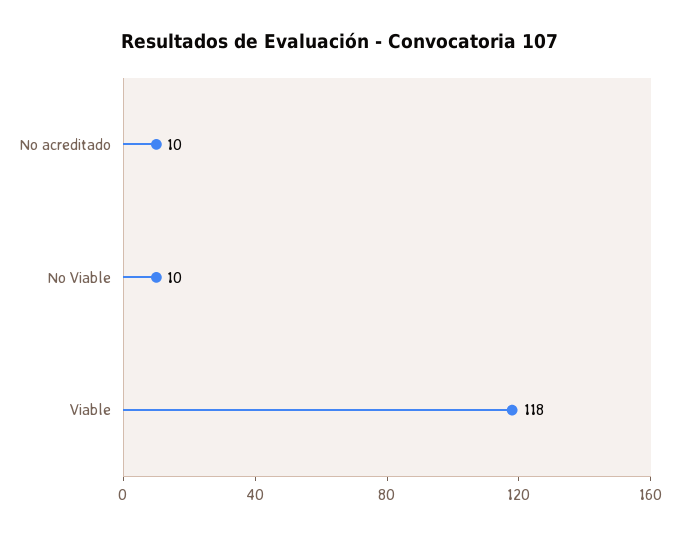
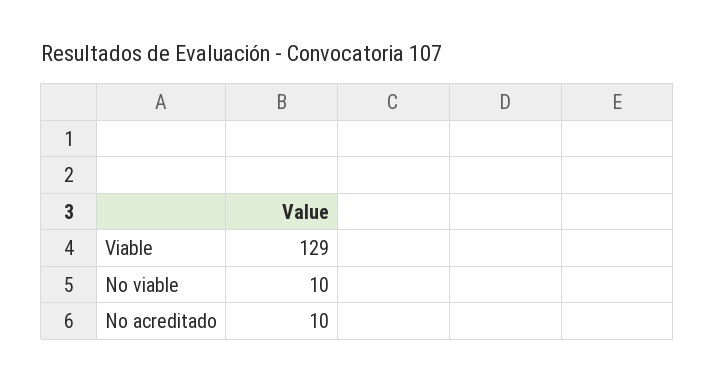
Viable: 118 -> 129

